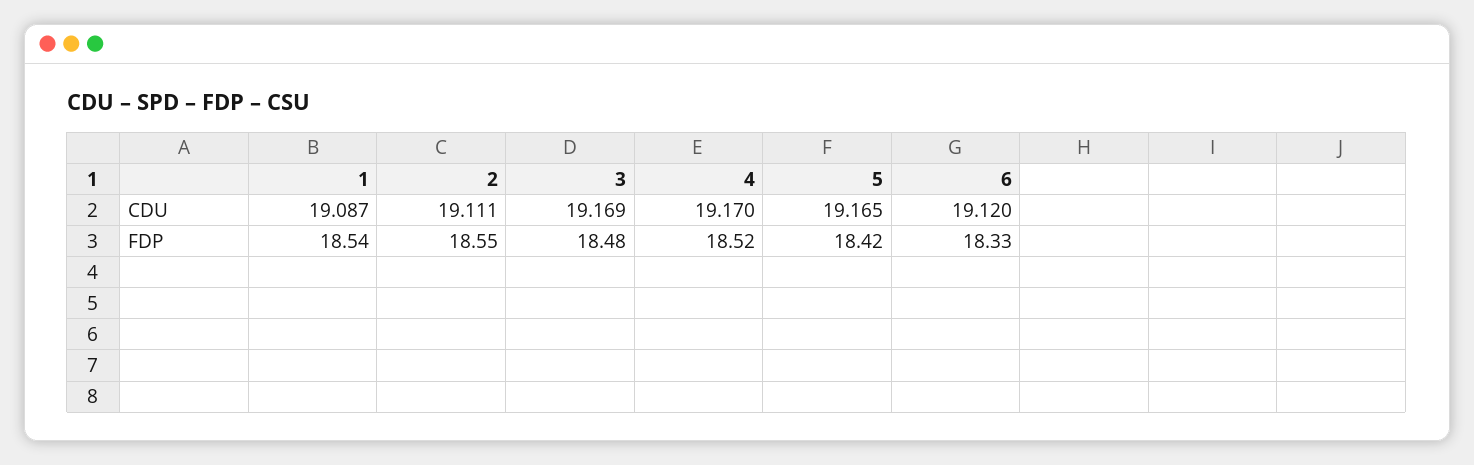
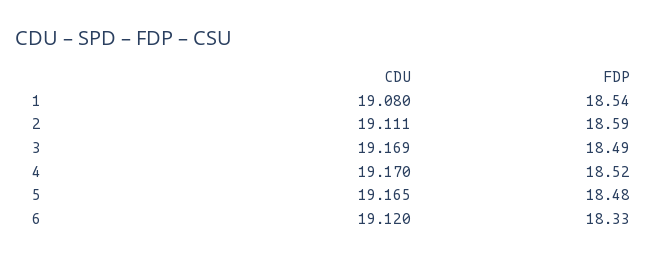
1, CDU: 19.087 -> 19.08
2, FDP: 18.55 -> 18.59
3, FDP: 18.48 -> 18.49
5, FDP: 18.42 -> 18.48

